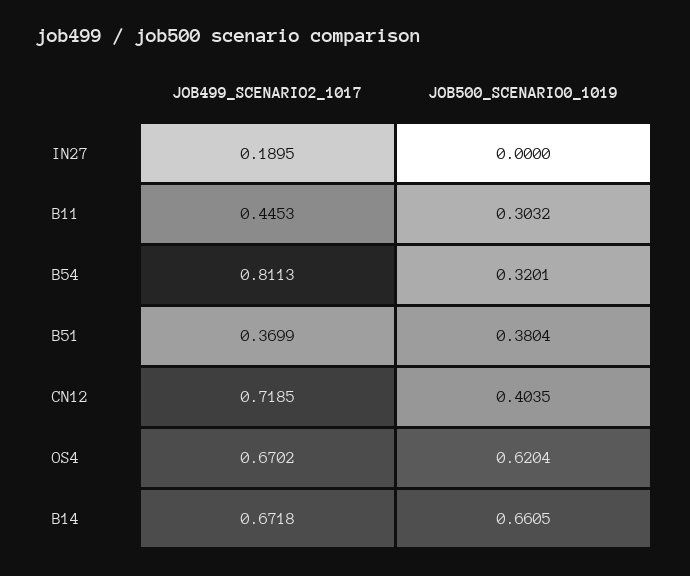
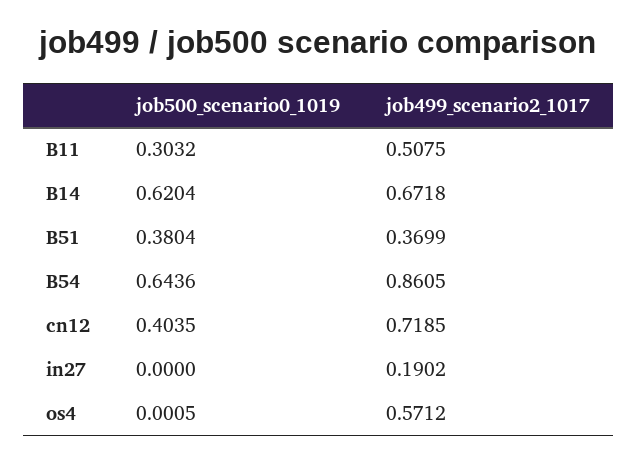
JOB499_SCENARIO2_1017, IN27: 0.1895 -> 0.1902
JOB499_SCENARIO2_1017, B11: 0.4453 -> 0.5075
JOB499_SCENARIO2_1017, B54: 0.8113 -> 0.8605
JOB500_SCENARIO0_1019, B54: 0.3201 -> 0.6436
JOB499_SCENARIO2_1017, OS4: 0.6702 -> 0.5712
JOB500_SCENARIO0_1019, OS4: 0.6204 -> 0.0005
JOB500_SCENARIO0_1019, B14: 0.6605 -> 0.6204

